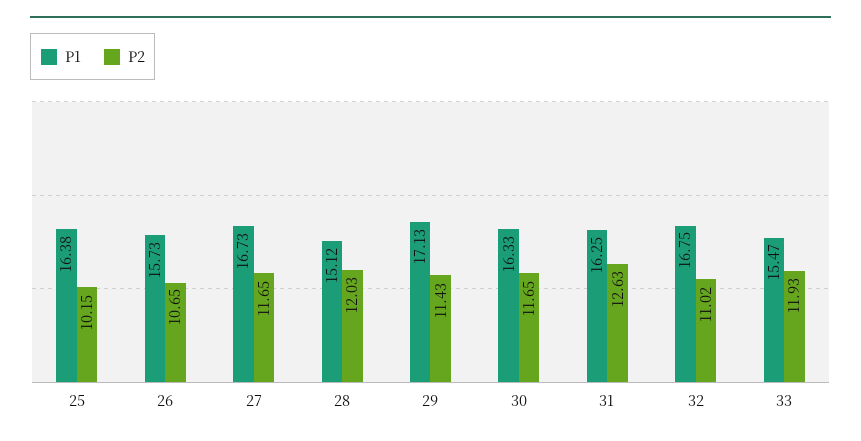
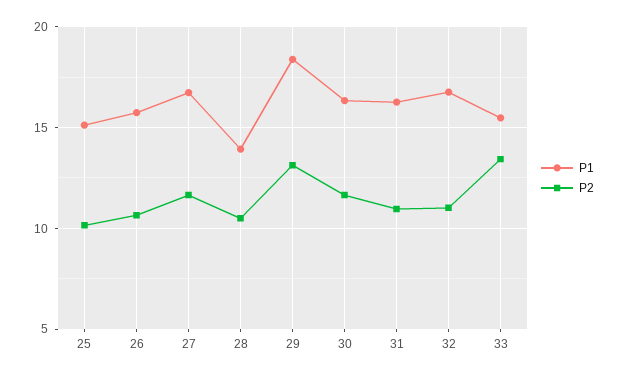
P1, 25: 16.38 -> 15
P1, 28: 15.12 -> 14
P2, 28: 12.03 -> 10.5
P1, 29: 17.13 -> 18.5
P2, 29: 11.43 -> 13
P2, 31: 12.63 -> 11
P2, 33: 11.93 -> 13.5

